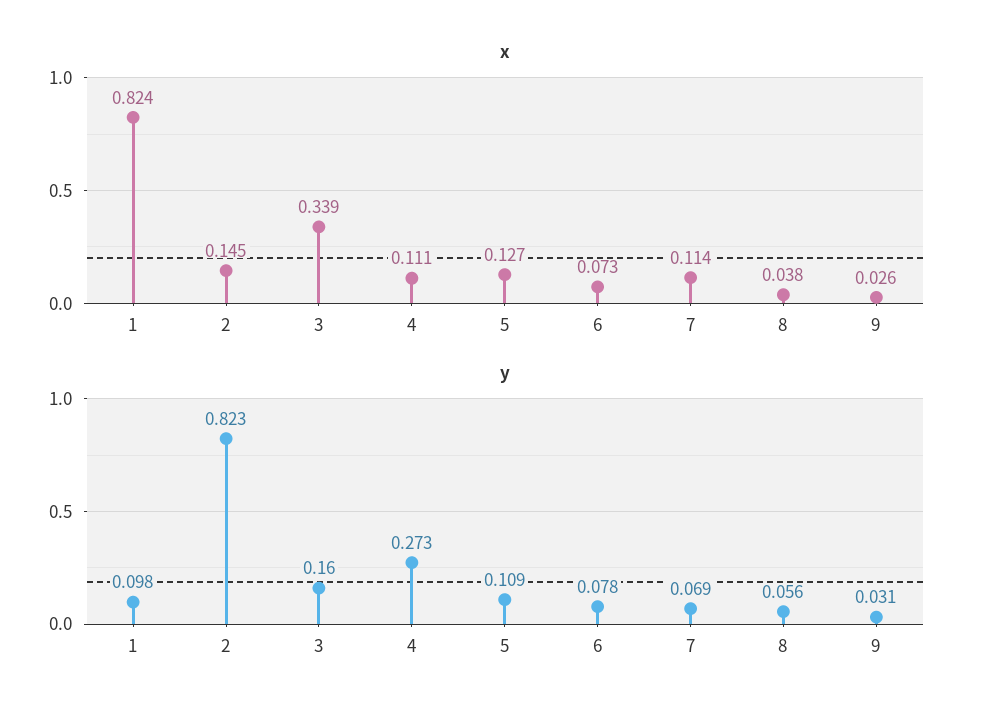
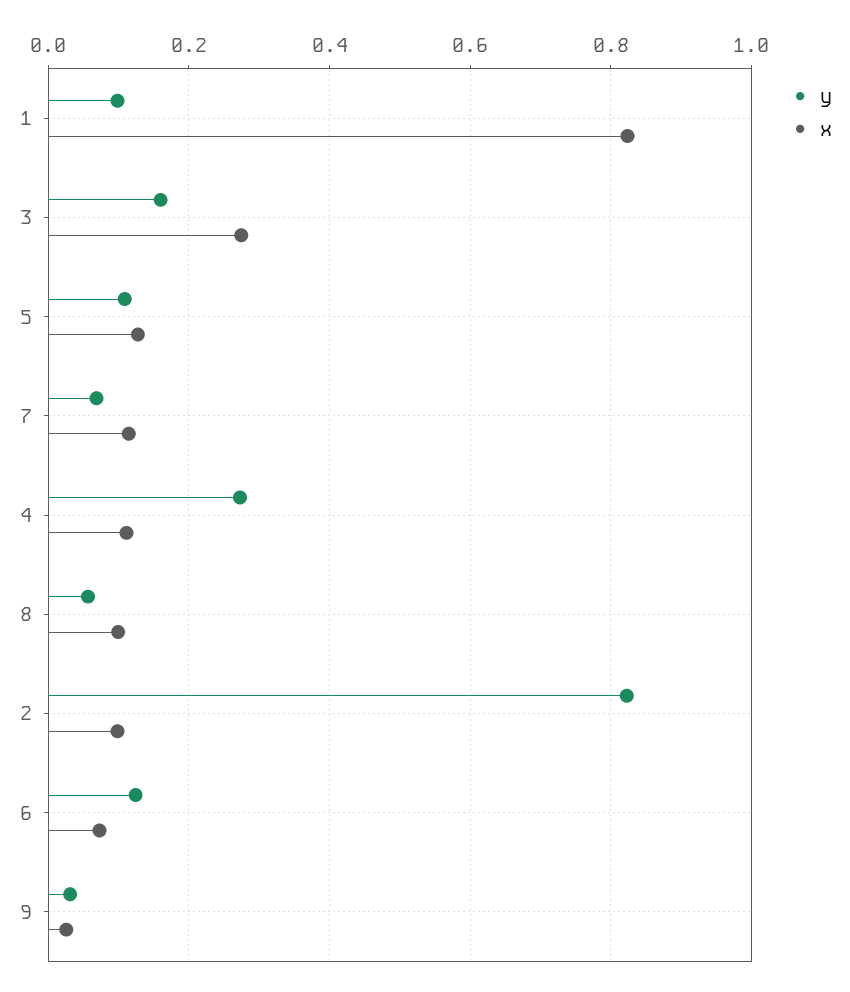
x, 2: 0.145 -> 0.1
x, 3: 0.339 -> 0.28
x, 8: 0.038 -> 0.1
y, 6: 0.078 -> 0.12

